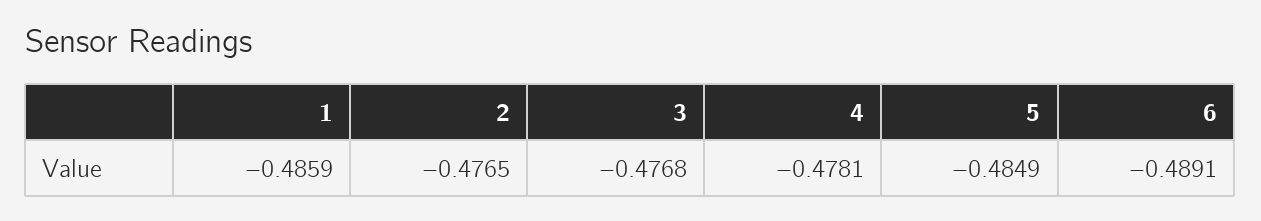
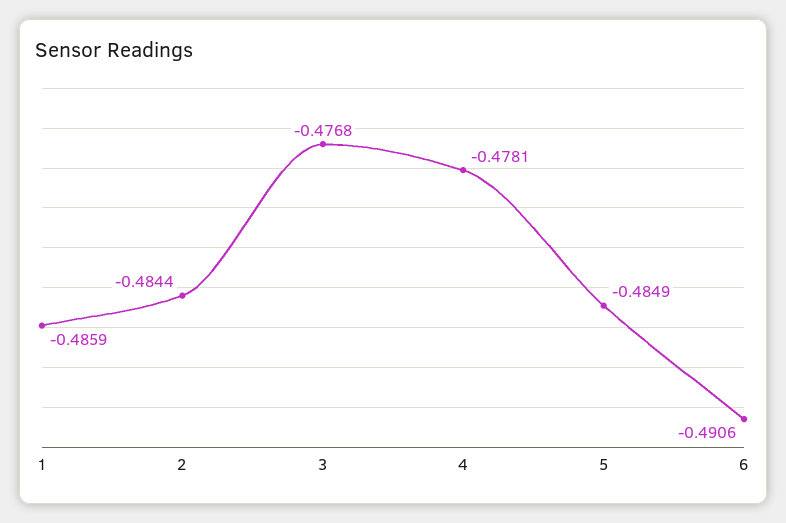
2: -0.4765 -> -0.4844
6: -0.4891 -> -0.4906

